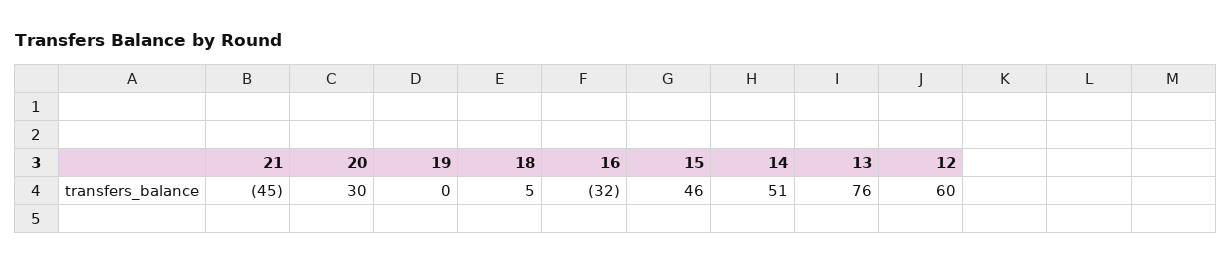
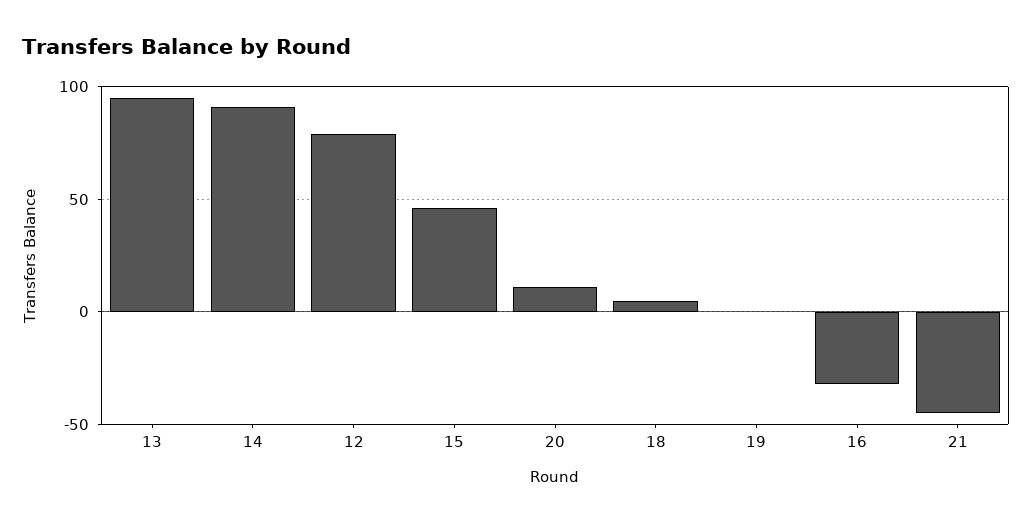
20: 30 -> 10
14: 51 -> 90
13: 76 -> 95
12: 60 -> 80

